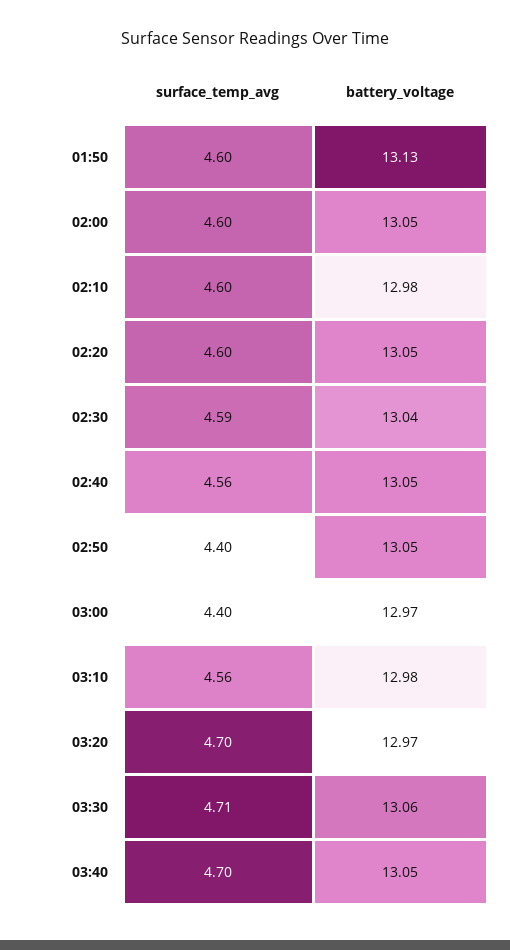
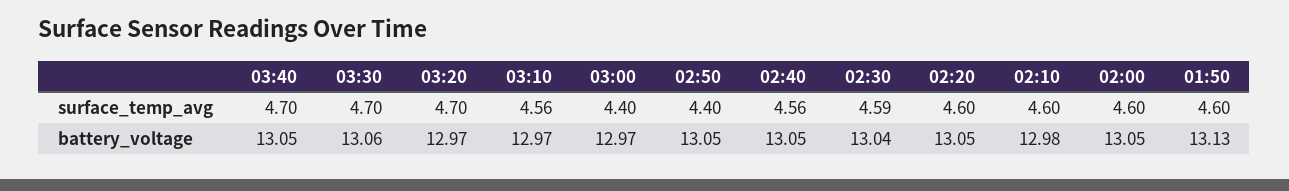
battery_voltage, 03:10: 12.98 -> 12.97
surface_temp_avg, 03:30: 4.71 -> 4.7

